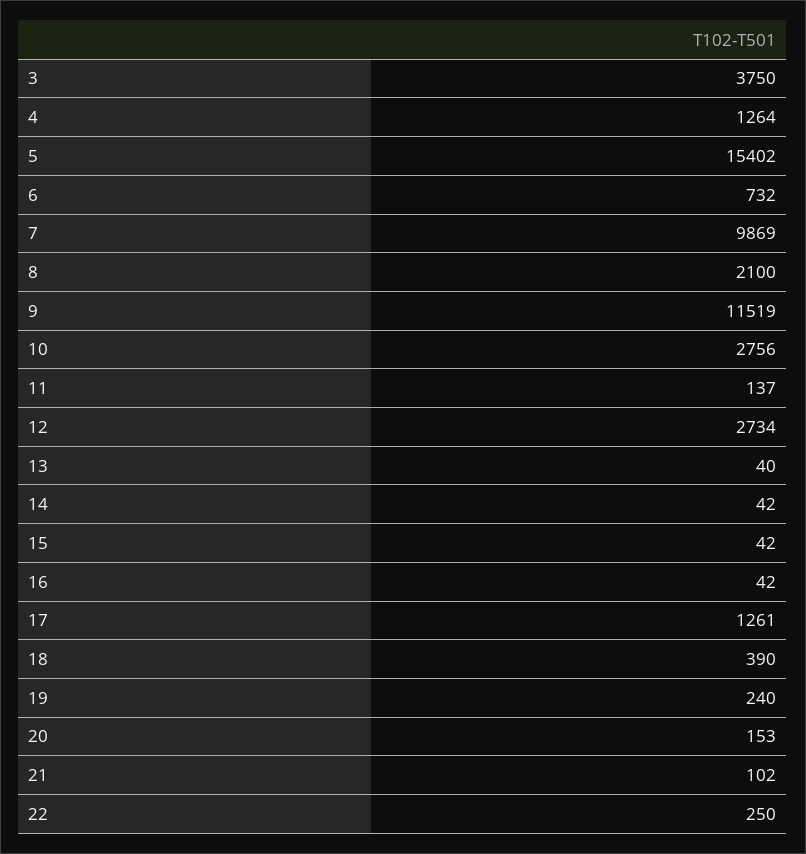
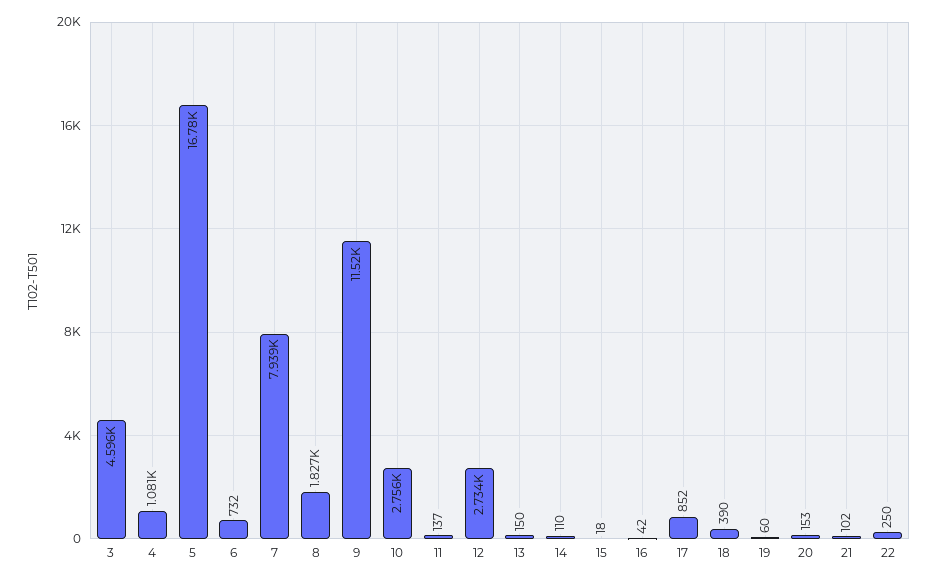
3: 3750 -> 4596
4: 1264 -> 1081
5: 15402 -> 16780
7: 9869 -> 7939
8: 2100 -> 1827
13: 40 -> 150
14: 42 -> 110
15: 42 -> 18
17: 1261 -> 852
19: 240 -> 60

